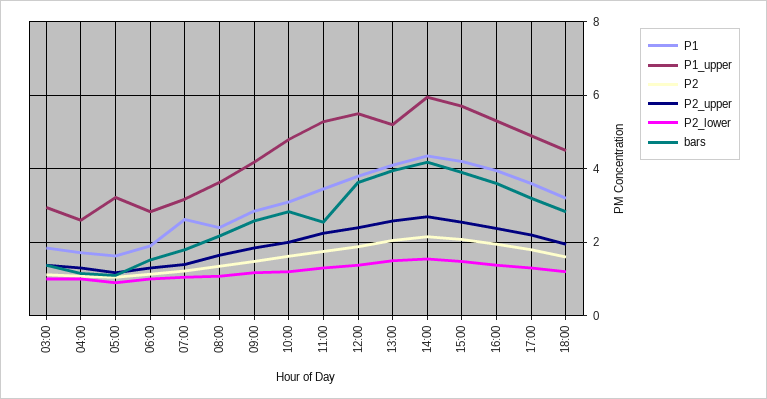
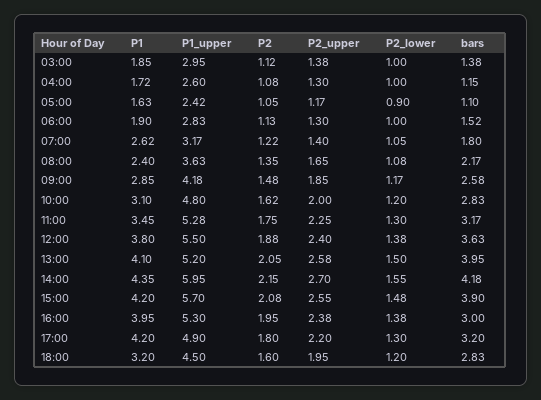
P1_upper, 05:00: 3.2 -> 2.42
bars, 11:00: 2.6 -> 3.17
bars, 16:00: 3.6 -> 3
P1, 17:00: 3.6 -> 4.2

